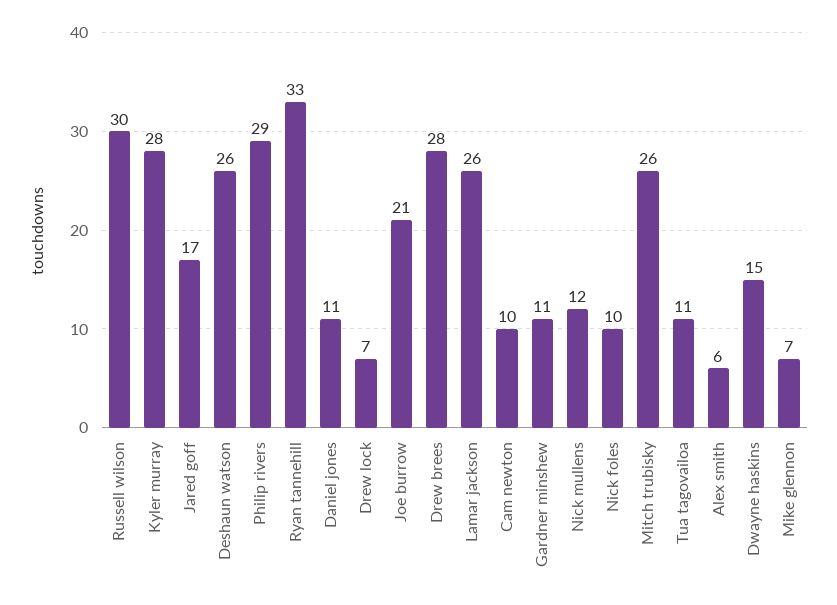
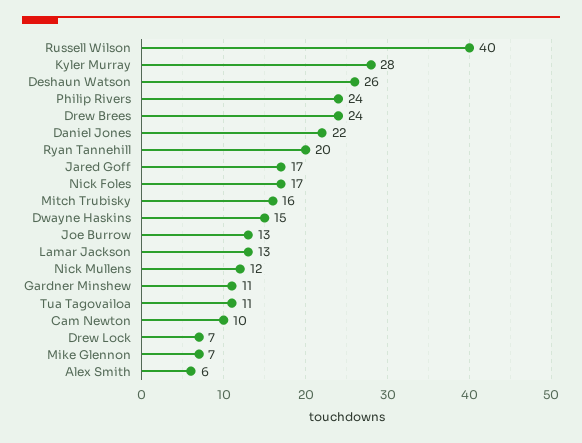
Russell wilson: 30 -> 40
Philip rivers: 29 -> 24
Ryan tannehill: 33 -> 20
Daniel jones: 11 -> 22
Joe burrow: 21 -> 13
Drew brees: 28 -> 24
Lamar jackson: 26 -> 13
Nick foles: 10 -> 17
Mitch trubisky: 26 -> 16

